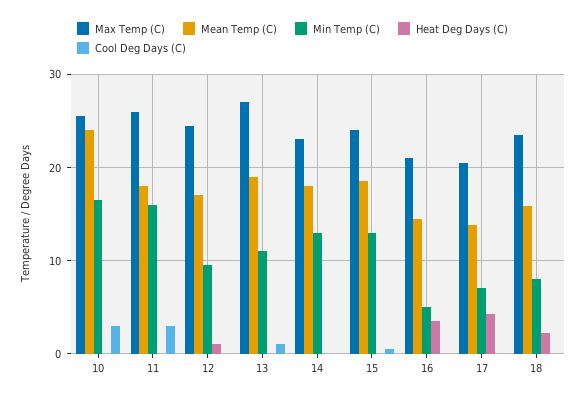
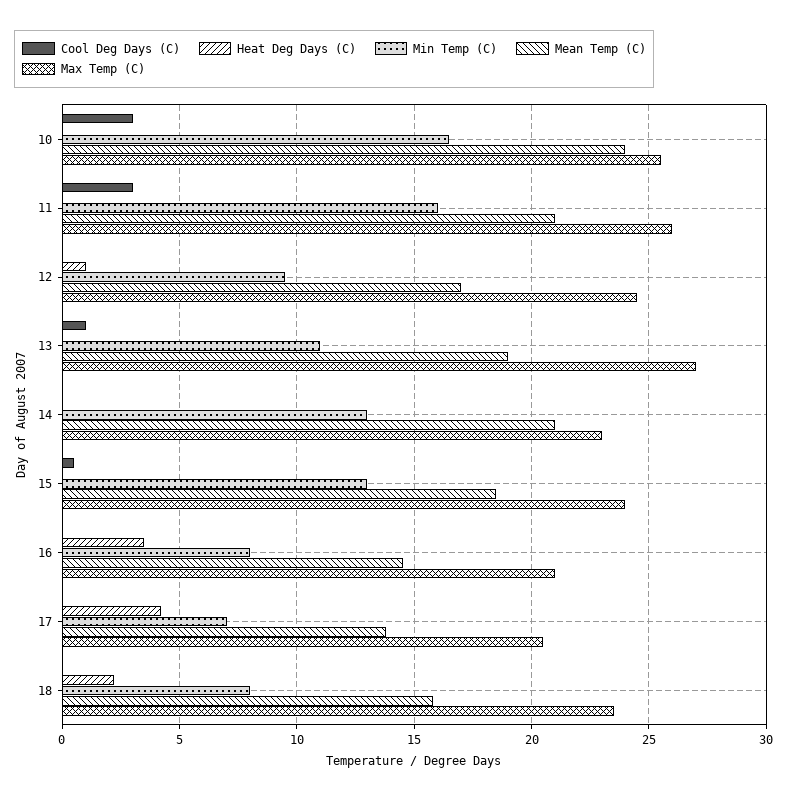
Mean Temp (C), 11: 18 -> 21
Mean Temp (C), 14: 18 -> 21
Min Temp (C), 16: 5 -> 8

